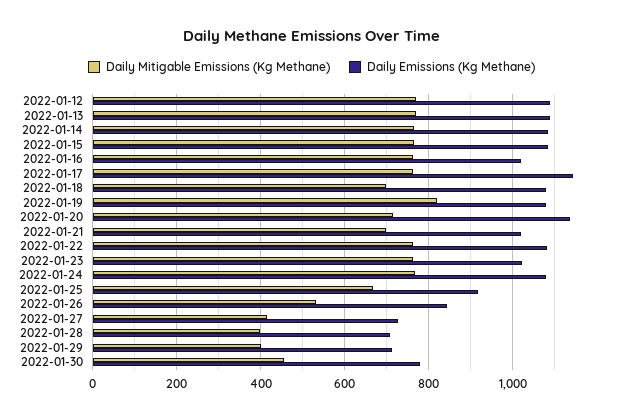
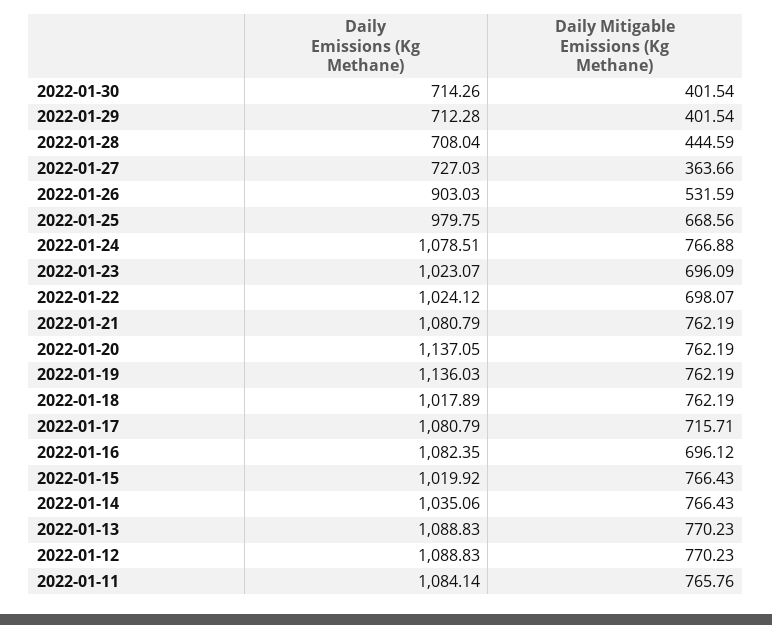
Daily Emissions (Kg Methane), 2022-01-14: 1080 -> 1035.06
Daily Emissions (Kg Methane), 2022-01-15: 1080 -> 1019.92
Daily Mitigable Emissions (Kg Methane), 2022-01-16: 760 -> 696.12
Daily Emissions (Kg Methane), 2022-01-16: 1020 -> 1082.35
Daily Mitigable Emissions (Kg Methane), 2022-01-17: 760 -> 715.71
Daily Emissions (Kg Methane), 2022-01-17: 1140 -> 1080.79
Daily Mitigable Emissions (Kg Methane), 2022-01-18: 700 -> 762.19
Daily Emissions (Kg Methane), 2022-01-18: 1080 -> 1017.89
Daily Mitigable Emissions (Kg Methane), 2022-01-19: 820 -> 762.19
Daily Emissions (Kg Methane), 2022-01-19: 1080 -> 1136.03
Daily Mitigable Emissions (Kg Methane), 2022-01-20: 720 -> 762.19
Daily Mitigable Emissions (Kg Methane), 2022-01-21: 700 -> 762.19
Daily Emissions (Kg Methane), 2022-01-21: 1020 -> 1080.79
Daily Mitigable Emissions (Kg Methane), 2022-01-22: 760 -> 698.07
Daily Emissions (Kg Methane), 2022-01-22: 1080 -> 1024.12
Daily Mitigable Emissions (Kg Methane), 2022-01-23: 760 -> 696.09
Daily Emissions (Kg Methane), 2022-01-25: 920 -> 979.75
Daily Emissions (Kg Methane), 2022-01-26: 840 -> 903.03
Daily Mitigable Emissions (Kg Methane), 2022-01-27: 420 -> 363.66
Daily Mitigable Emissions (Kg Methane), 2022-01-28: 400 -> 444.59
Daily Mitigable Emissions (Kg Methane), 2022-01-30: 460 -> 401.54
Daily Emissions (Kg Methane), 2022-01-30: 780 -> 714.26
Daily Emissions (Kg Methane), 2022-01-11: none -> 1084.14
Daily Mitigable Emissions (Kg Methane), 2022-01-11: none -> 765.76

